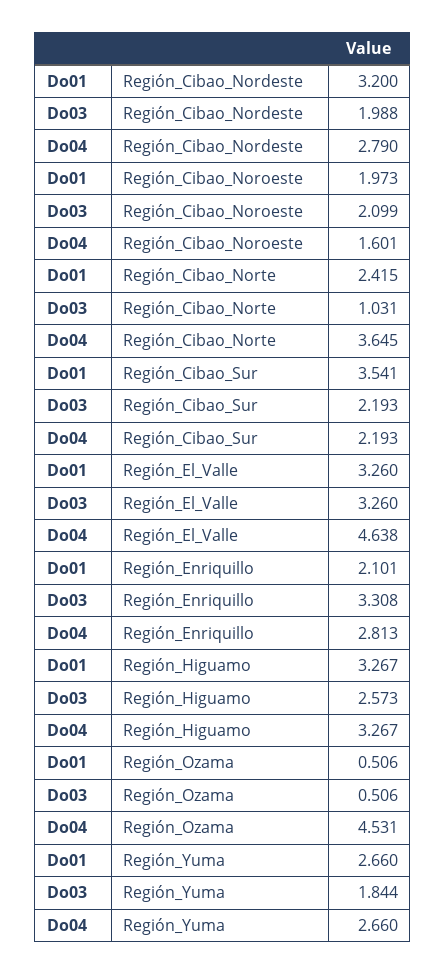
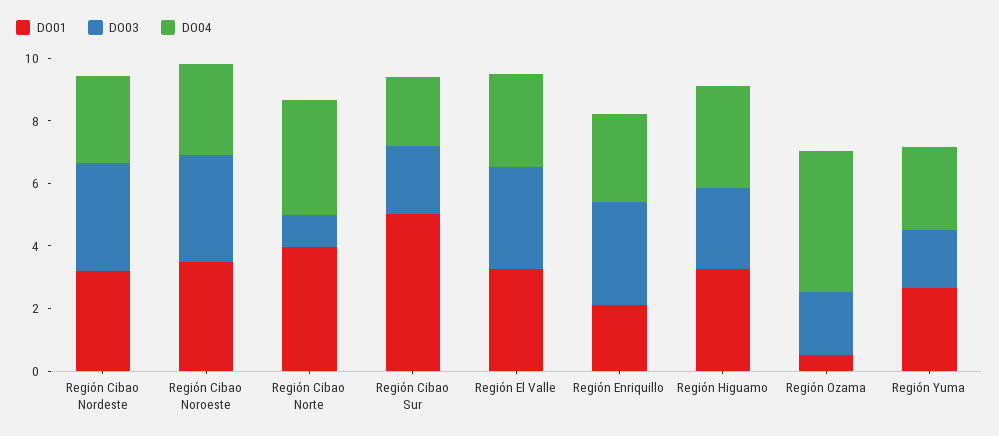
Do03, Región_Cibao_Nordeste: 1.988 -> 3.5
Do01, Región_Cibao_Noroeste: 1.973 -> 3.5
Do03, Región_Cibao_Noroeste: 2.099 -> 3.5
Do04, Región_Cibao_Noroeste: 1.601 -> 3
Do01, Región_Cibao_Norte: 2.415 -> 4
Do01, Región_Cibao_Sur: 3.541 -> 5
Do04, Región_El_Valle: 4.638 -> 3
Do03, Región_Ozama: 0.506 -> 2

